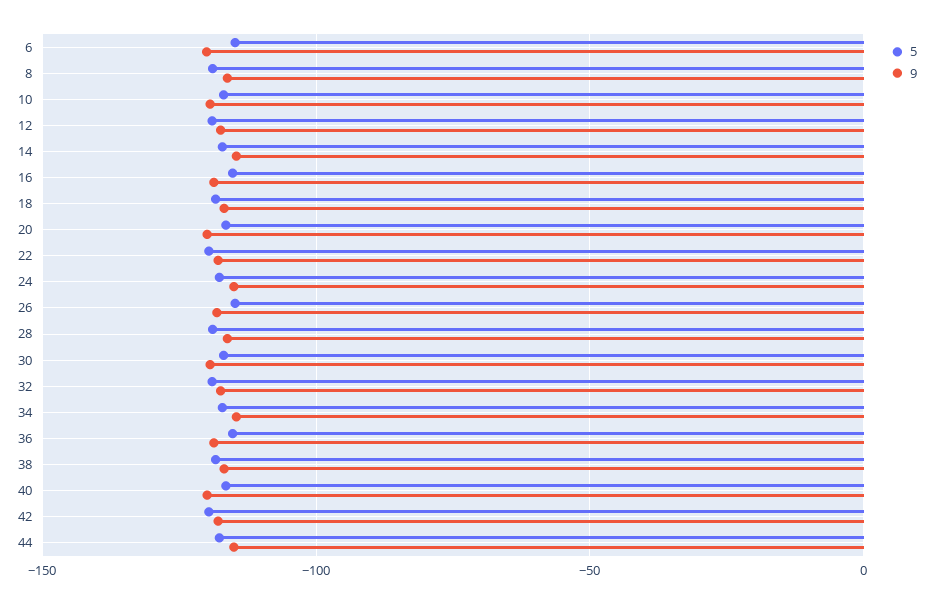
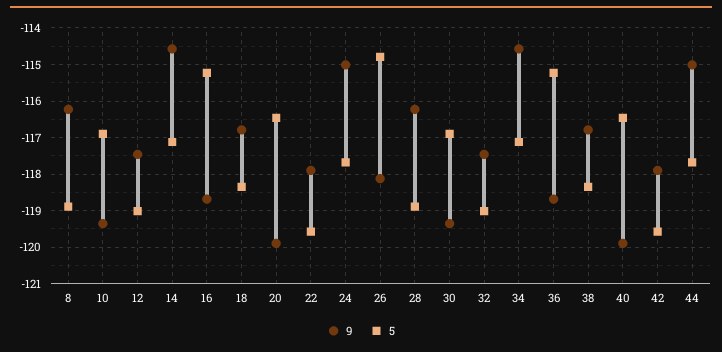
5, 6: -115 -> none
9, 6: -120 -> none

